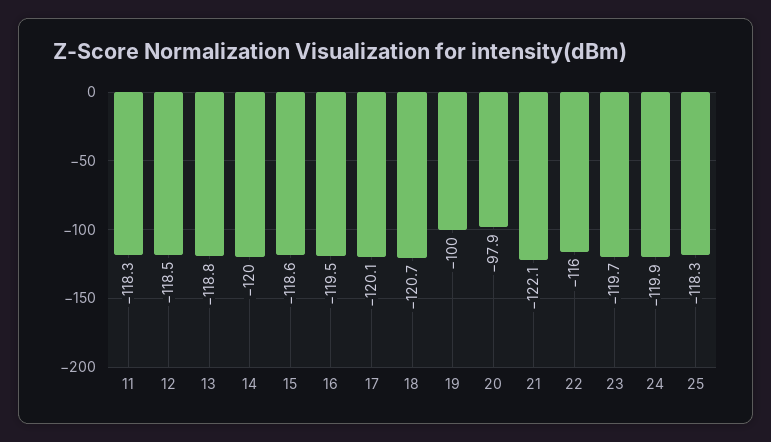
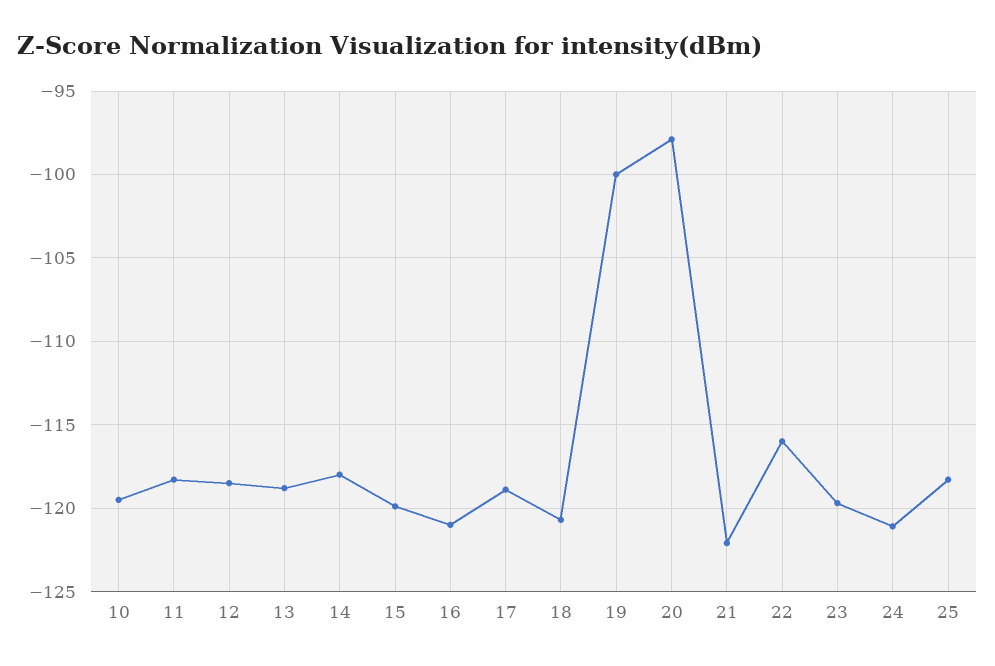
14: -120 -> -118
15: -118.6 -> -120
16: -119.5 -> -121
17: -120.1 -> -119
24: -119.9 -> -121
10: none -> -119.5

